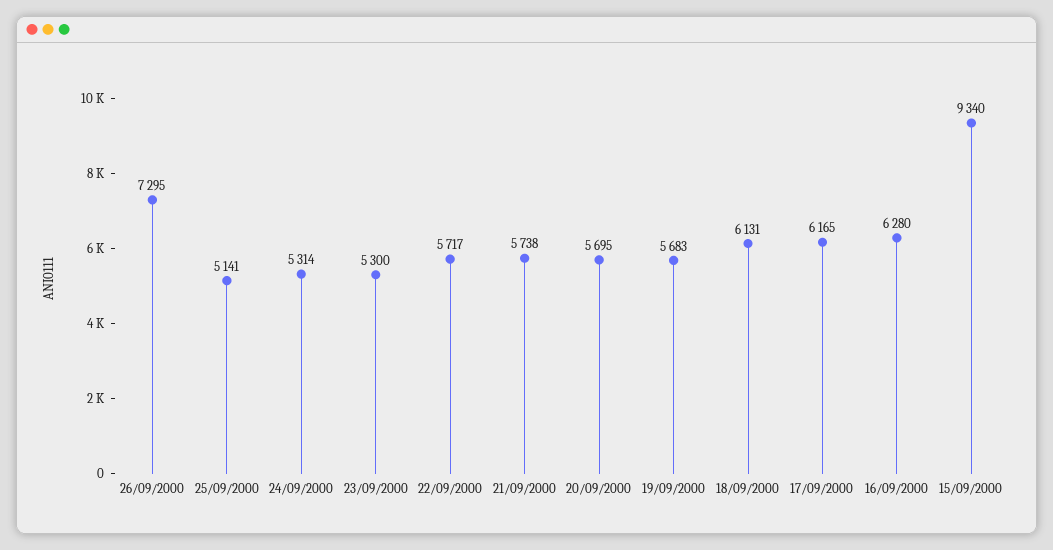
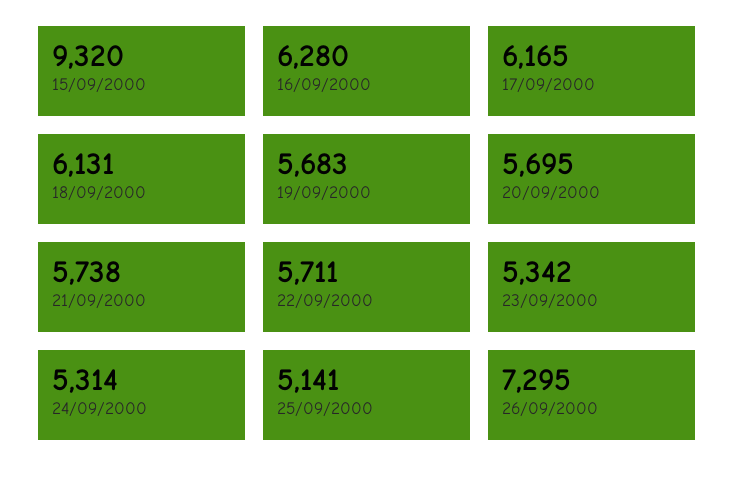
23/09/2000: 5300 -> 5342
22/09/2000: 5717 -> 5711
15/09/2000: 9340 -> 9320

